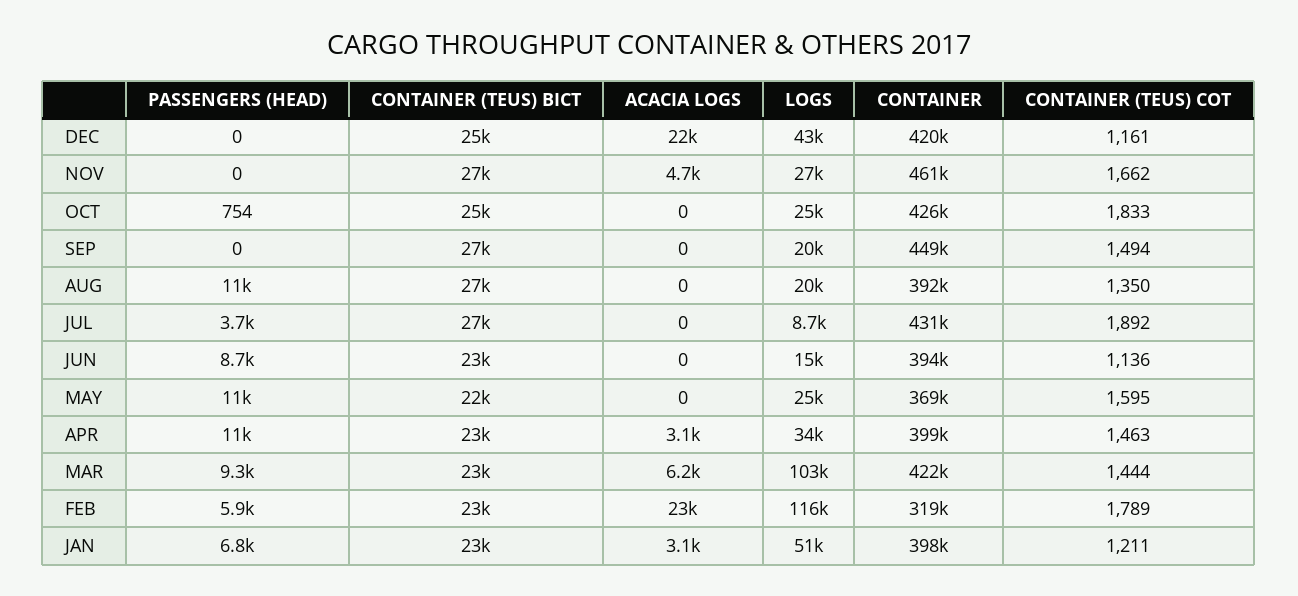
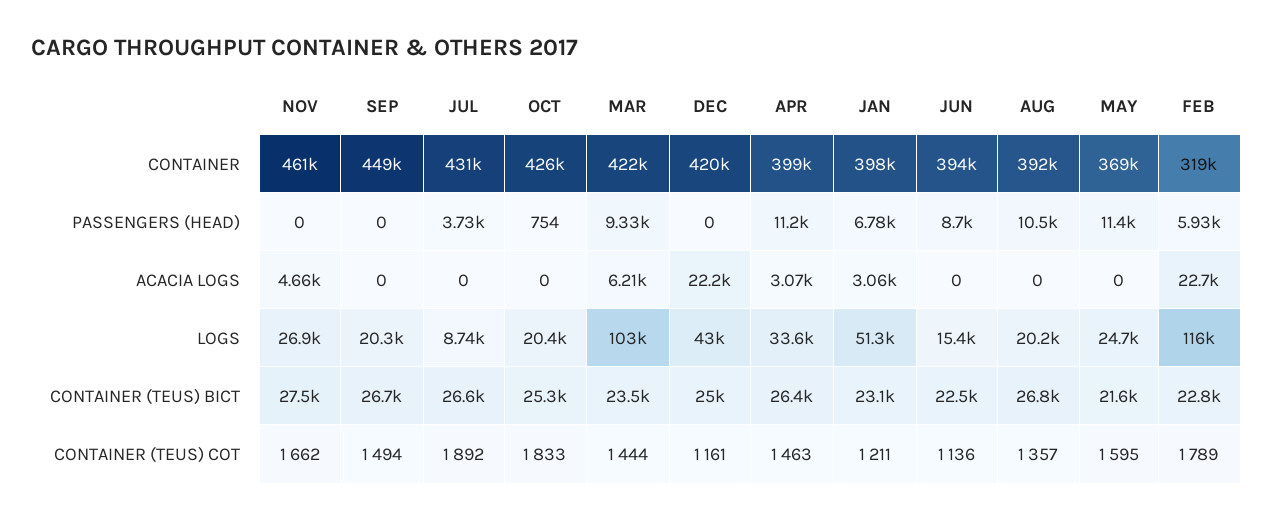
LOGS, OCT: 25000 -> 20400
CONTAINER (TEUS) COT, AUG: 1350 -> 1357
CONTAINER (TEUS) BICT, APR: 23000 -> 26400

